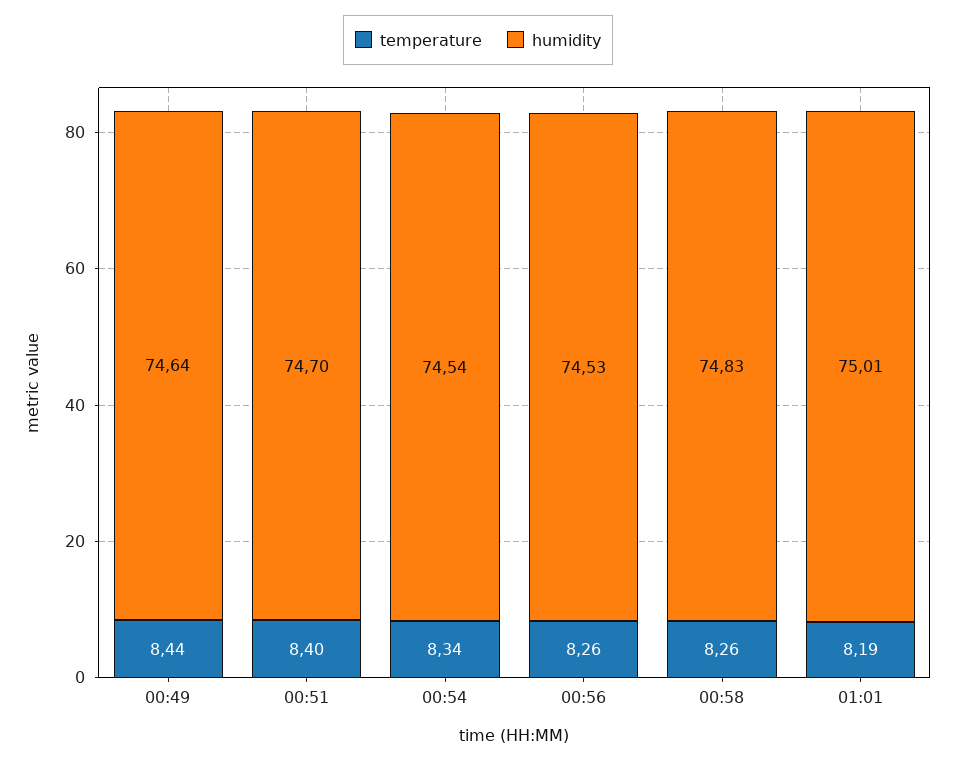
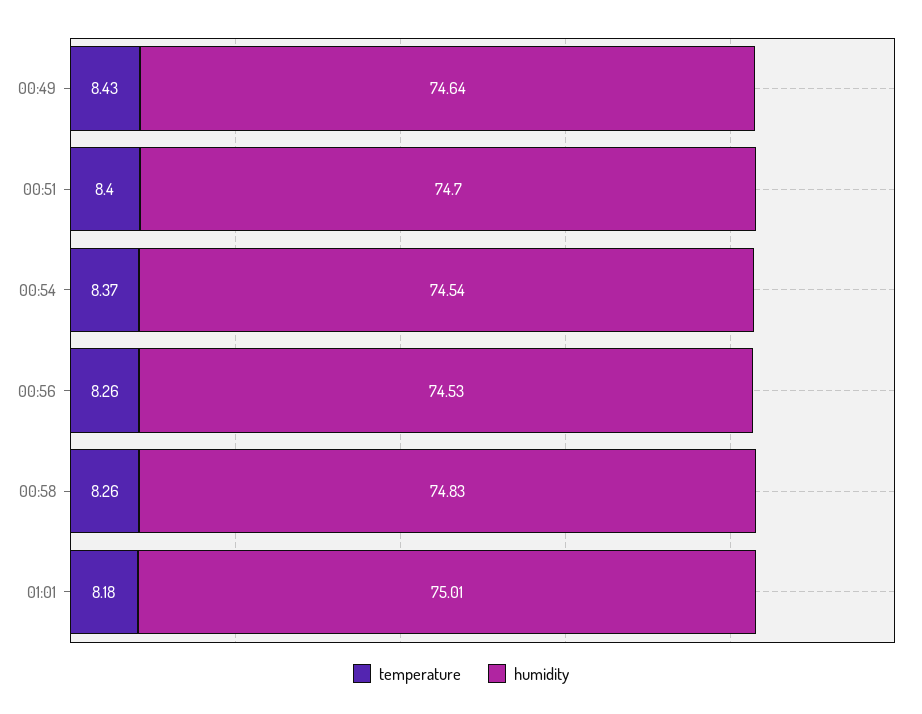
temperature, 00:49: 8.44 -> 8.43
temperature, 00:54: 8.34 -> 8.37
temperature, 01:01: 8.19 -> 8.18

